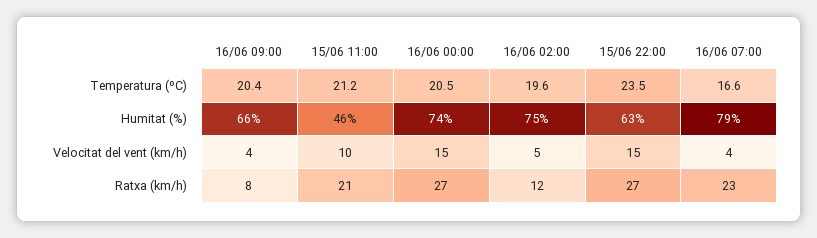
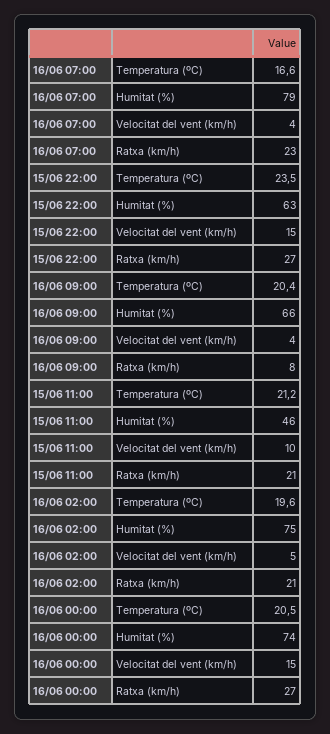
16/06 02:00, Ratxa (km/h): 12 -> 21

